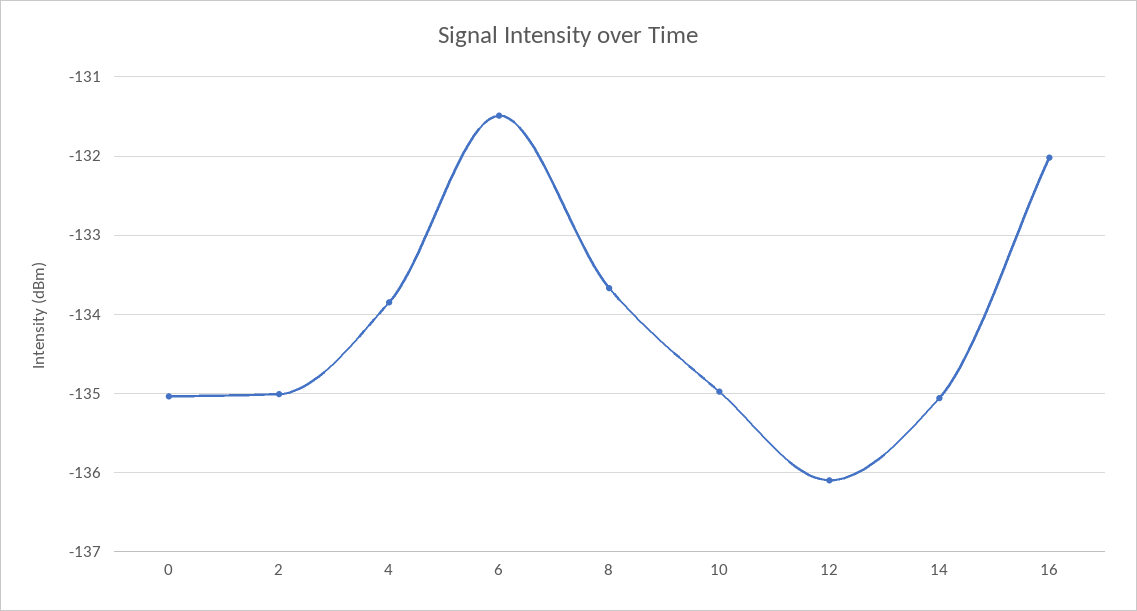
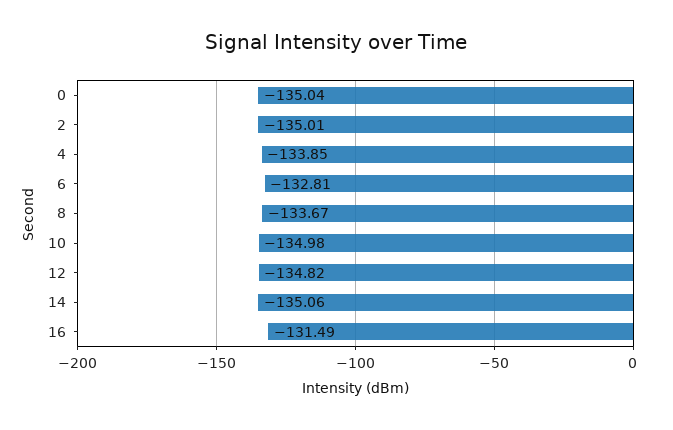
6: -131.5 -> -132.81
12: -136.1 -> -134.82
16: -132 -> -131.49

